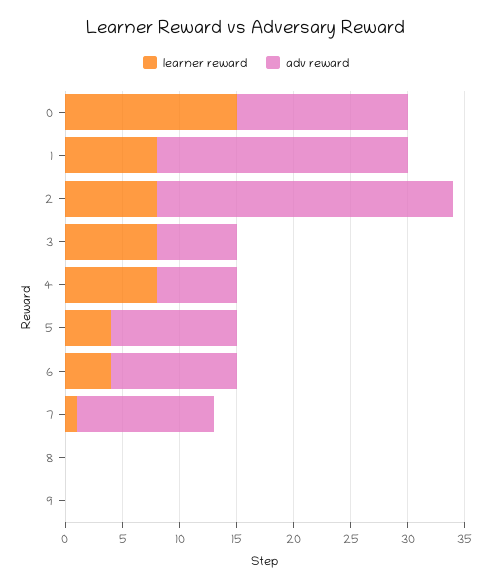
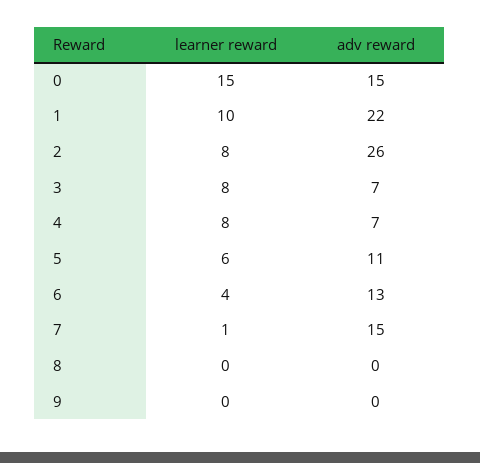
learner reward, 1: 8 -> 10
learner reward, 5: 4 -> 6
adv reward, 6: 11 -> 13
adv reward, 7: 12 -> 15

